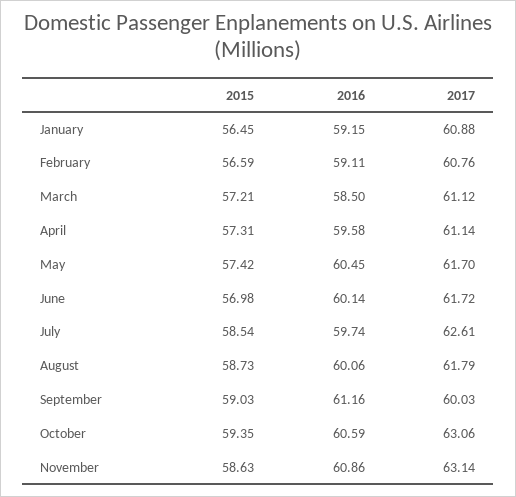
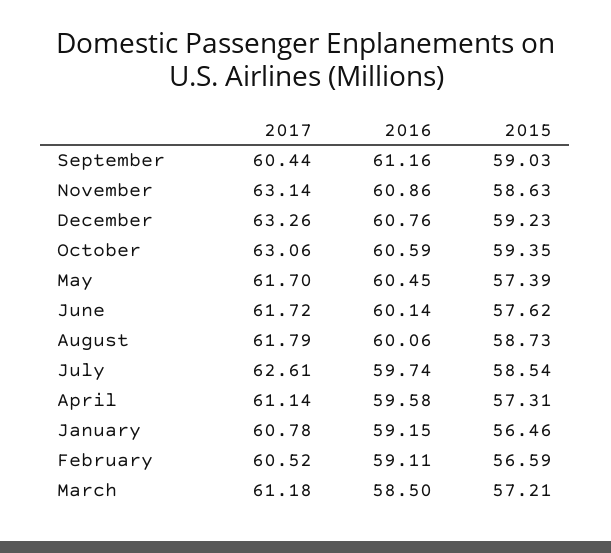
2015, January: 56.45 -> 56.46
2017, January: 60.88 -> 60.78
2017, February: 60.76 -> 60.52
2017, March: 61.12 -> 61.18
2015, May: 57.42 -> 57.39
2015, June: 56.98 -> 57.62
2017, September: 60.03 -> 60.44
2017, December: none -> 63.26
2016, December: none -> 60.76
2015, December: none -> 59.23

